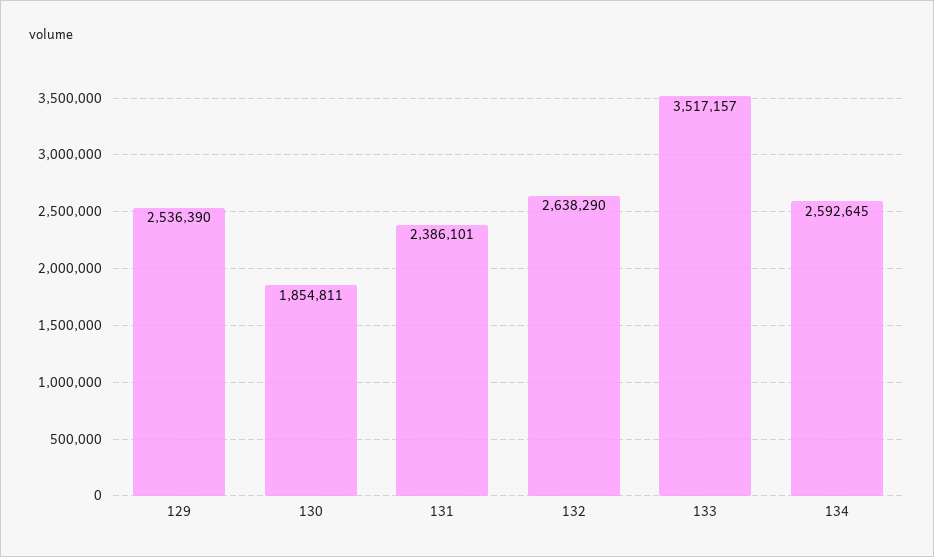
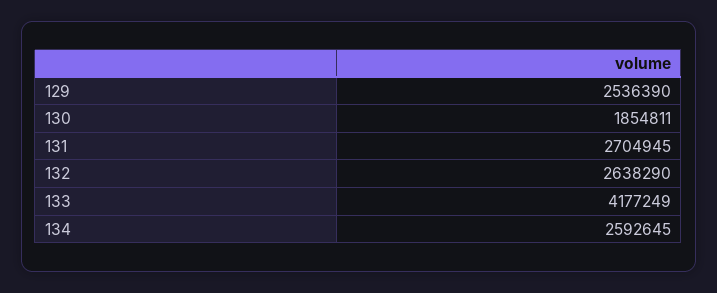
131: 2386101 -> 2704945
133: 3517157 -> 4177249

